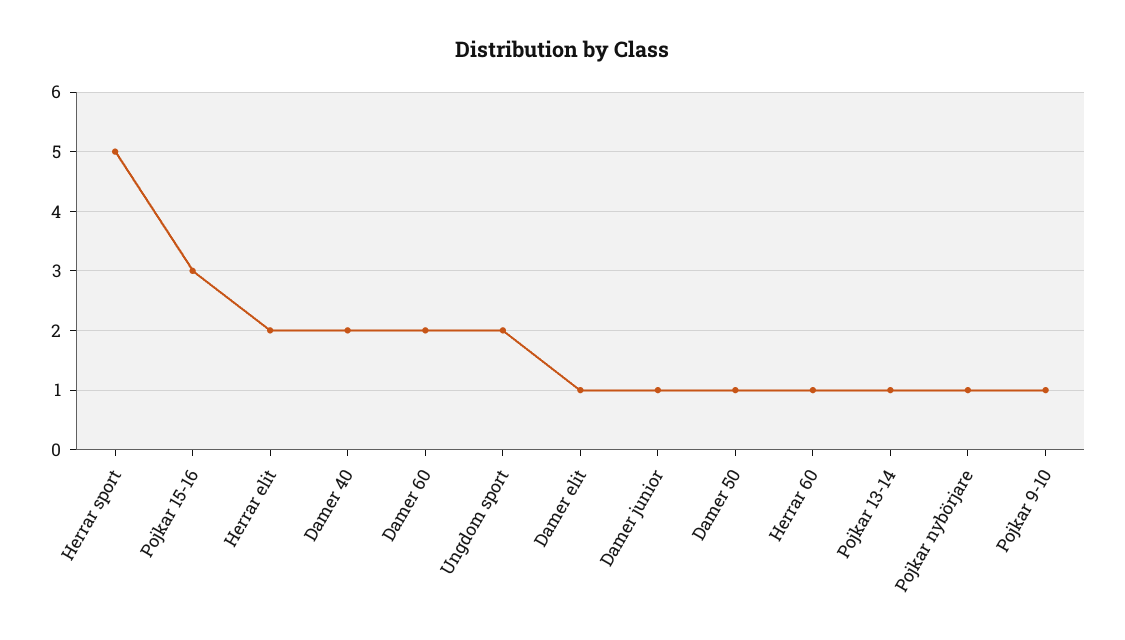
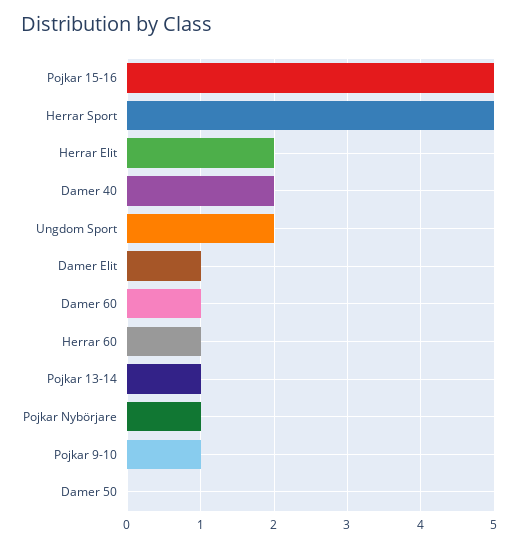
Pojkar 15-16: 3 -> 5
Damer 60: 2 -> 1
Damer junior: 1 -> none
Damer 50: 1 -> 0

